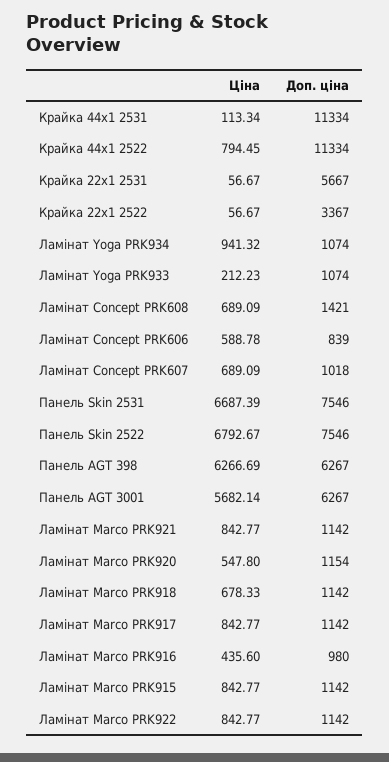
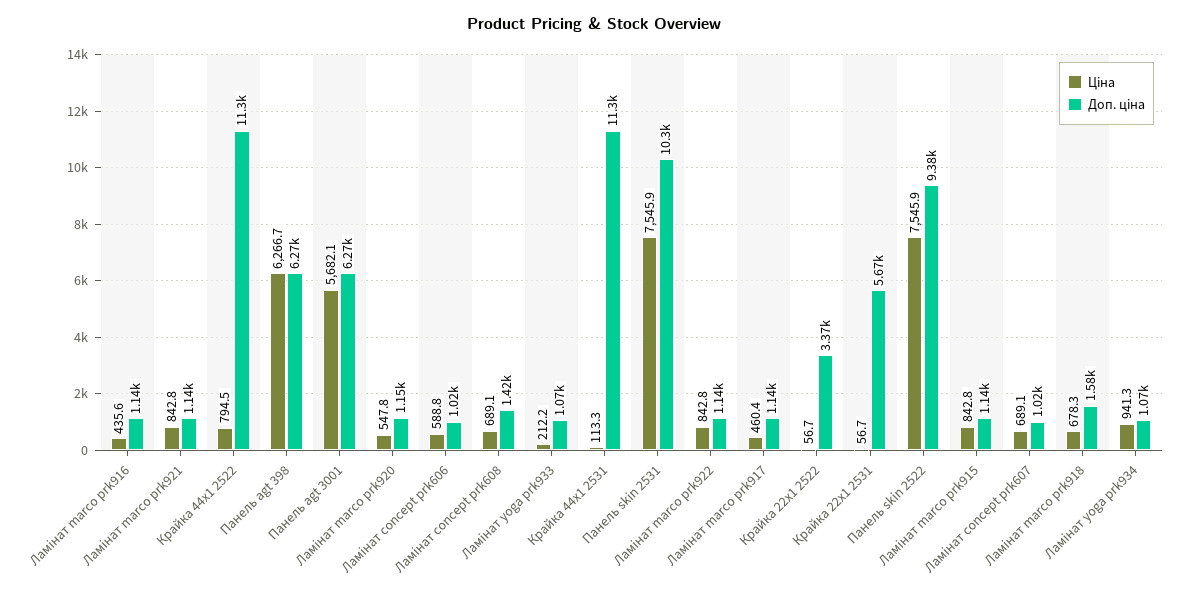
Доп. ціна, Ламінат Concept PRK606: 839 -> 1020
Ціна, Панель Skin 2531: 6687.39 -> 7545.9
Доп. ціна, Панель Skin 2531: 7546 -> 10300
Ціна, Панель Skin 2522: 6792.67 -> 7545.9
Доп. ціна, Панель Skin 2522: 7546 -> 9380
Доп. ціна, Ламінат Marco PRK918: 1142 -> 1580
Ціна, Ламінат Marco PRK917: 842.77 -> 460.4
Доп. ціна, Ламінат Marco PRK916: 980 -> 1140

